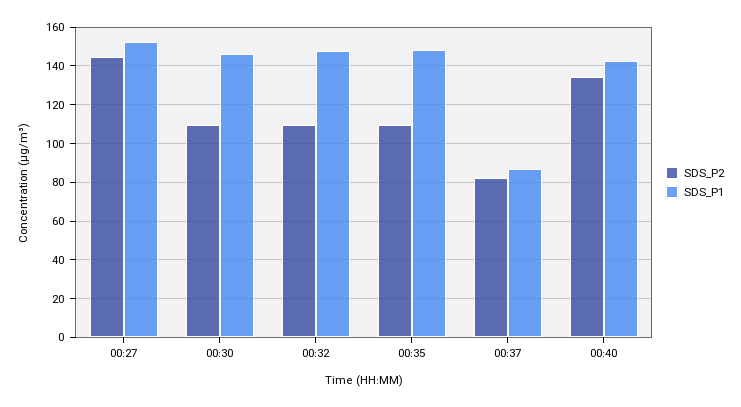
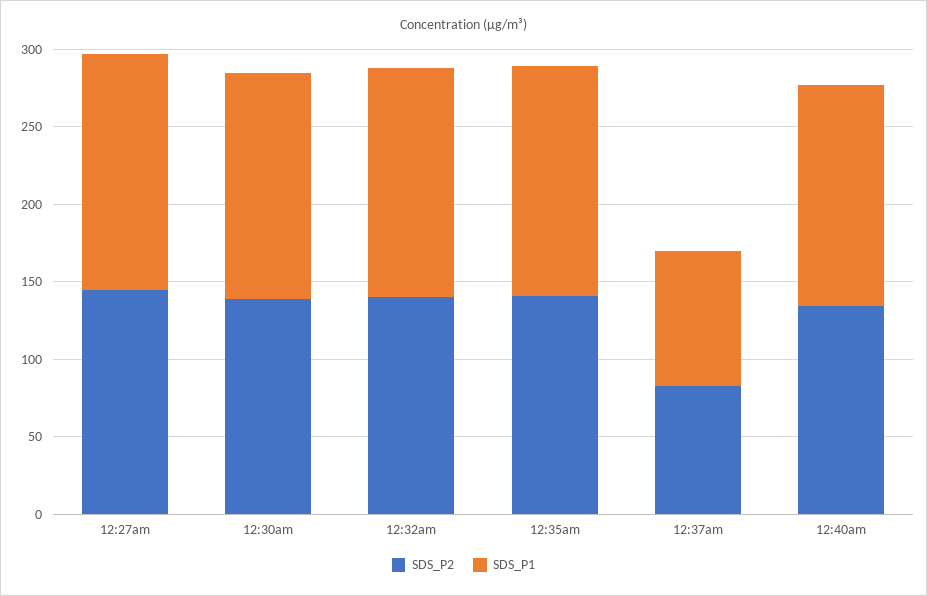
SDS_P2, 00:30: 110 -> 140
SDS_P2, 00:32: 110 -> 140
SDS_P2, 00:35: 110 -> 140

